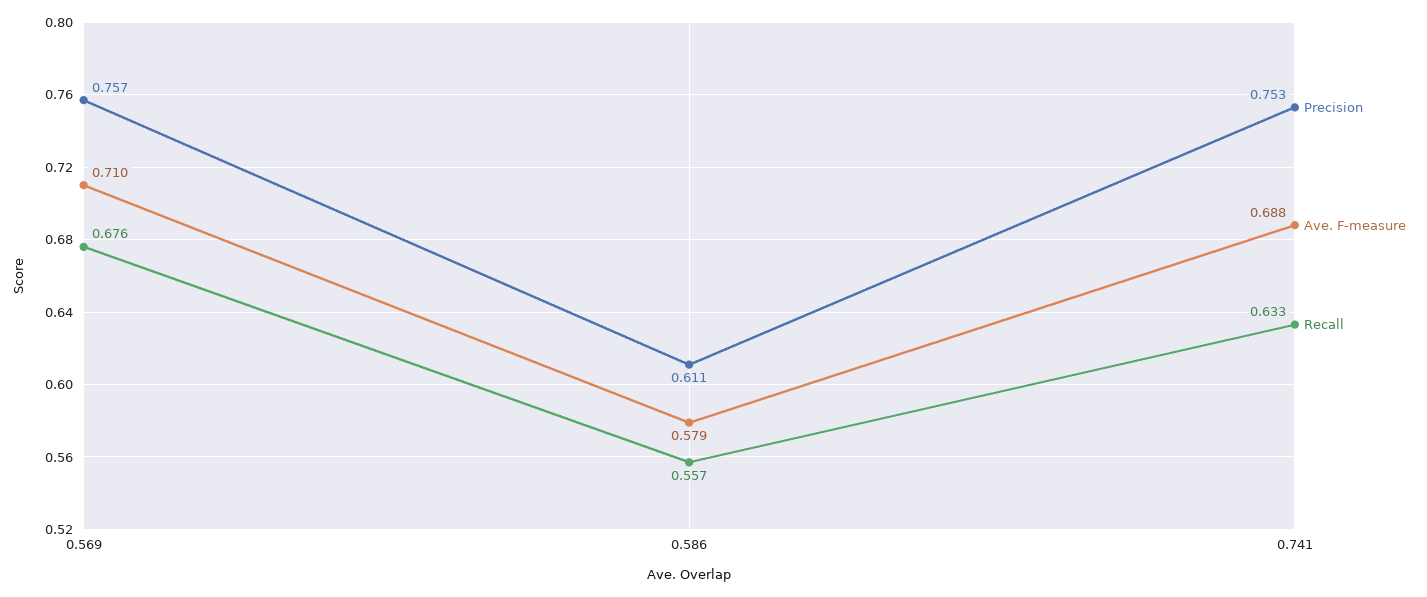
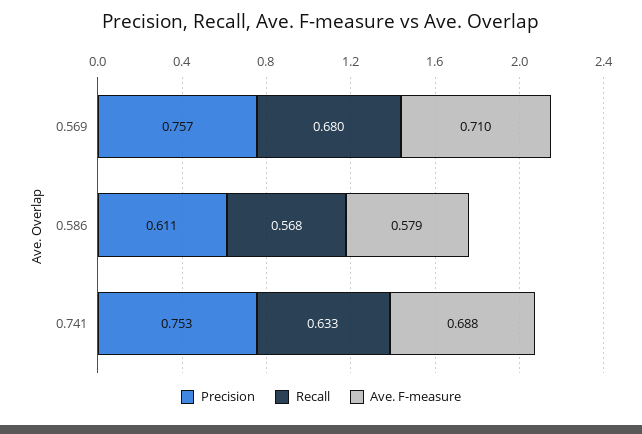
Recall, 0.569: 0.676 -> 0.68
Recall, 0.586: 0.557 -> 0.568

